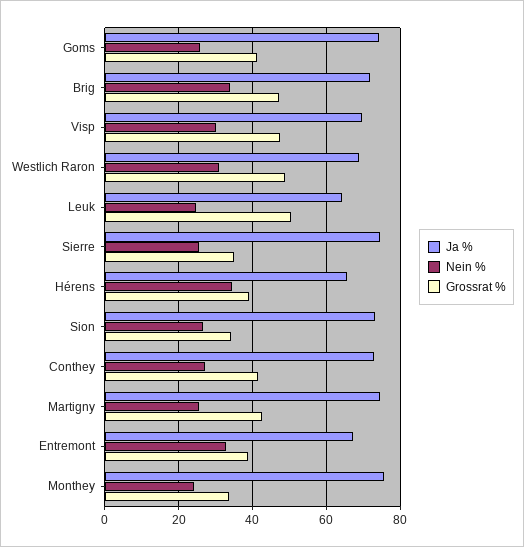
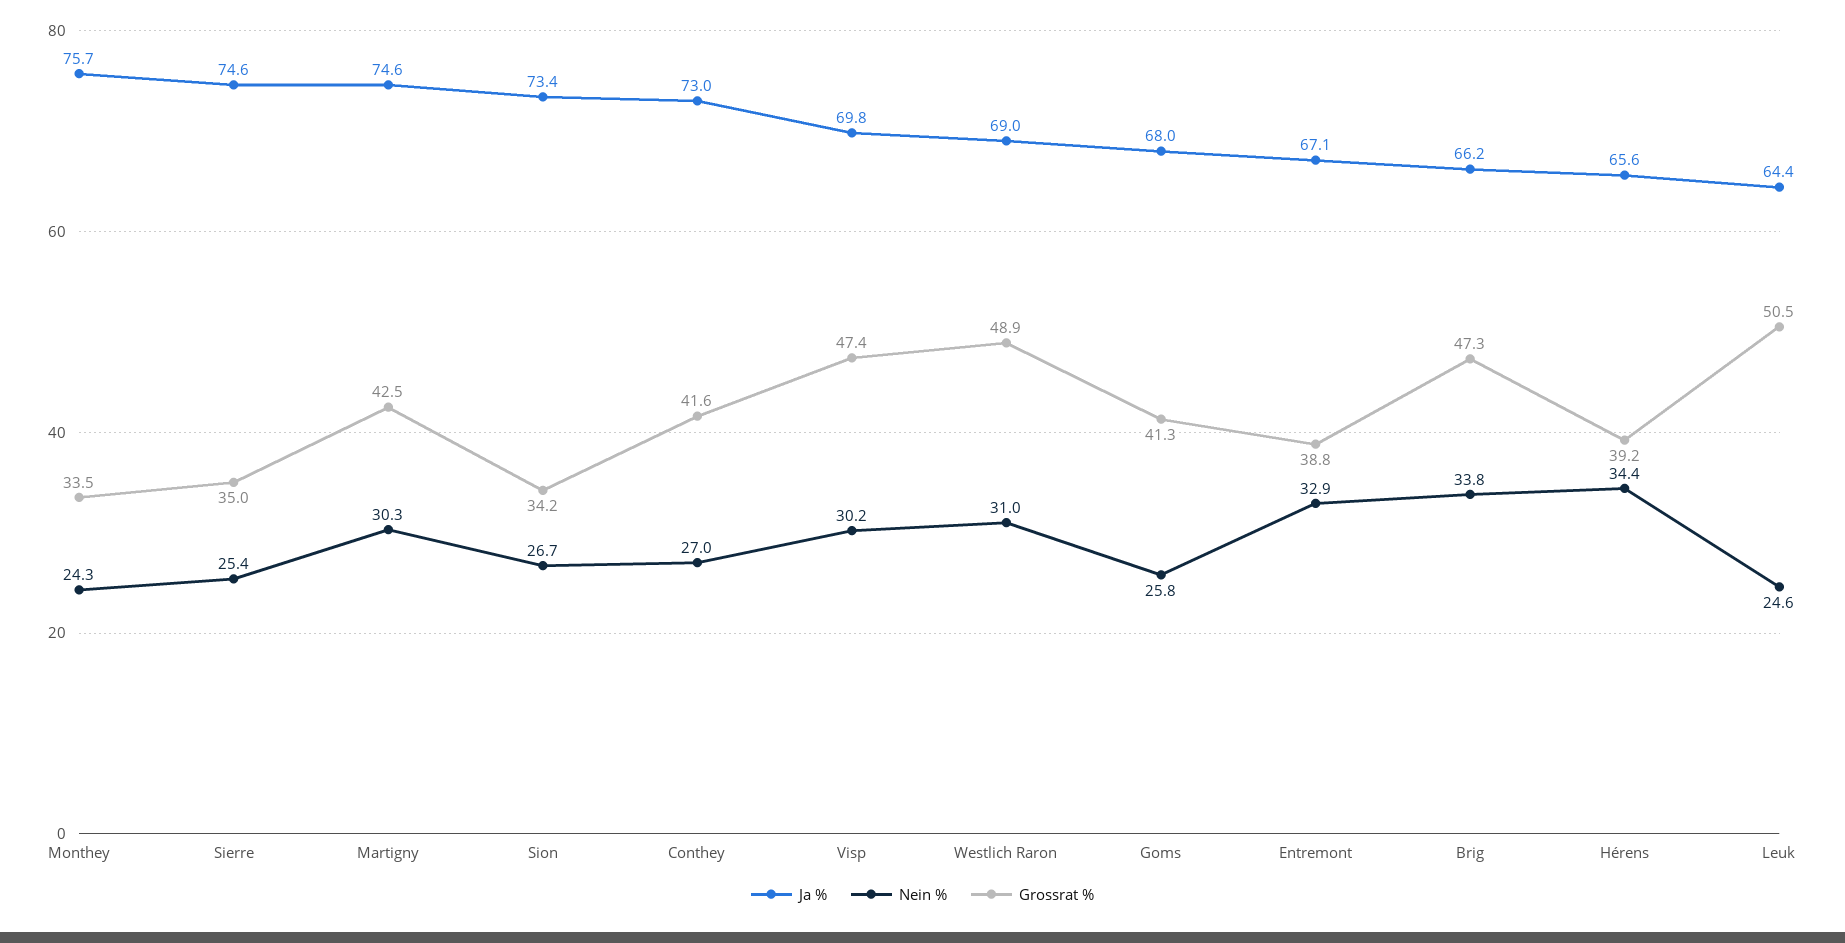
Ja %, Goms: 74 -> 68
Ja %, Brig: 72 -> 66.2
Nein %, Martigny: 26 -> 30.3

